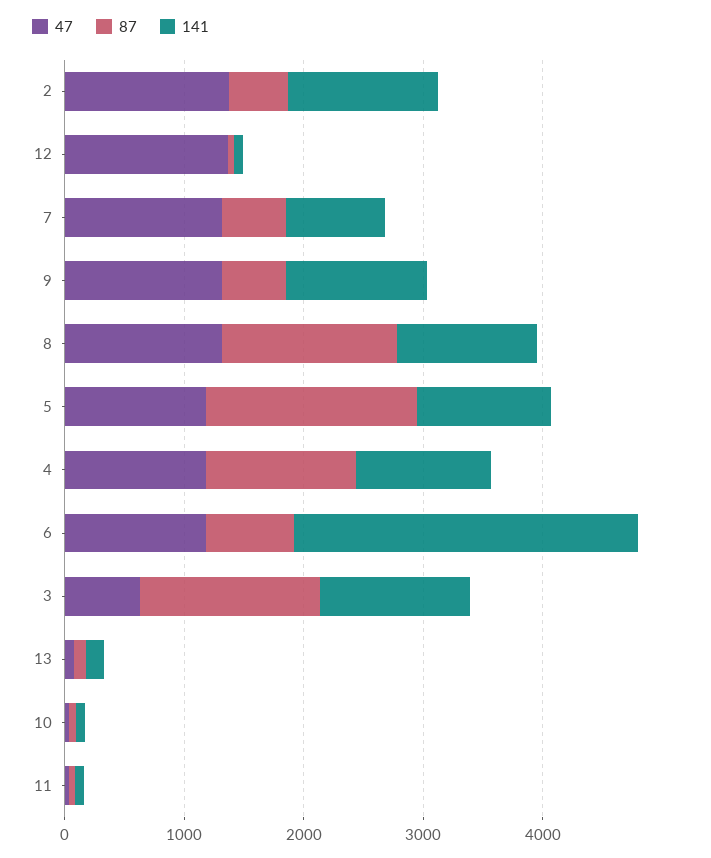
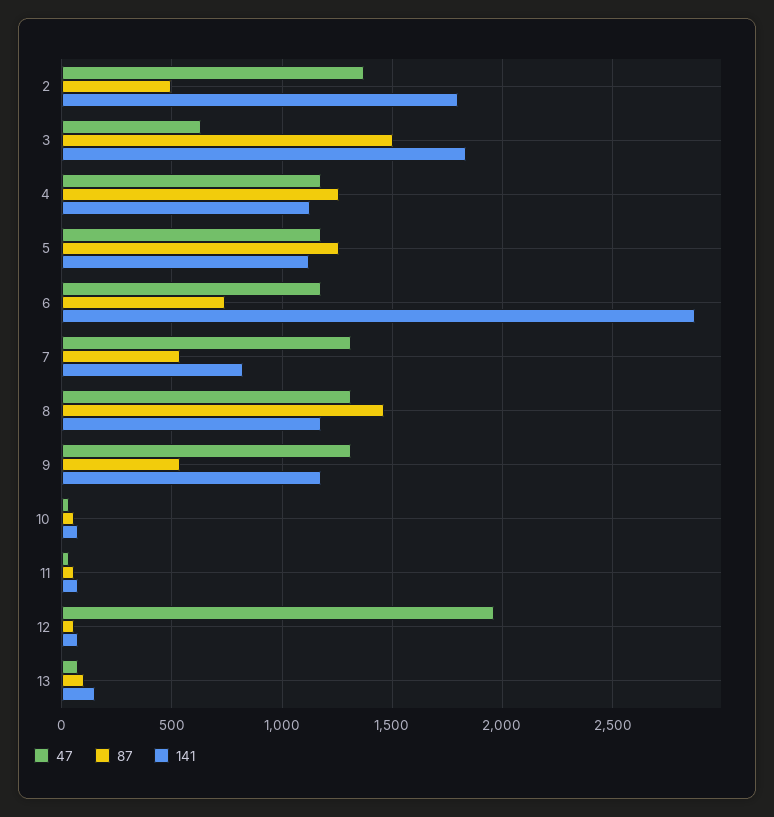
141, 2: 1200 -> 1800
47, 12: 1400 -> 1950
87, 5: 1800 -> 1250
141, 3: 1200 -> 1850

